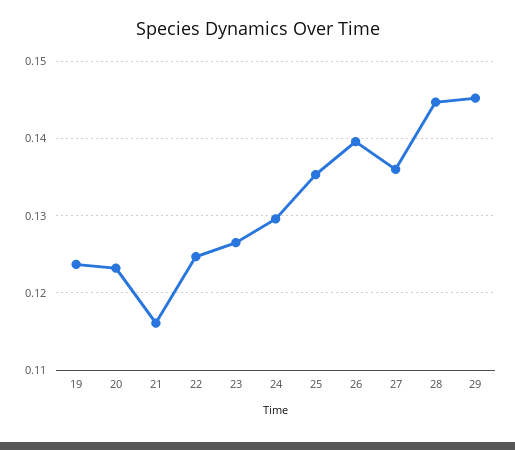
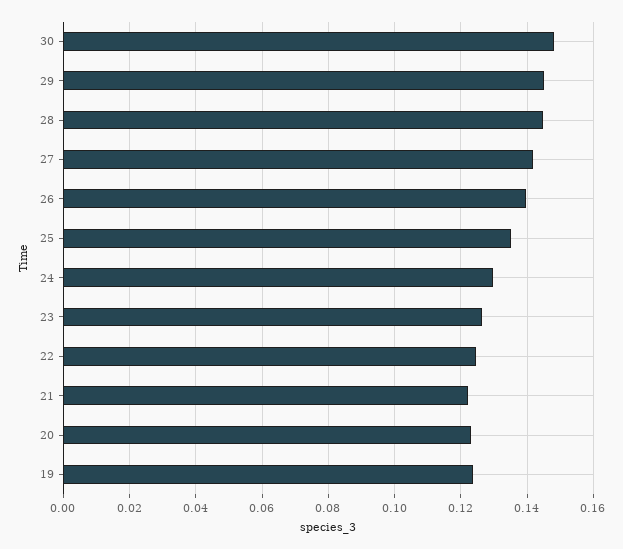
21: 0.116 -> 0.122
27: 0.136 -> 0.142
30: none -> 0.148

